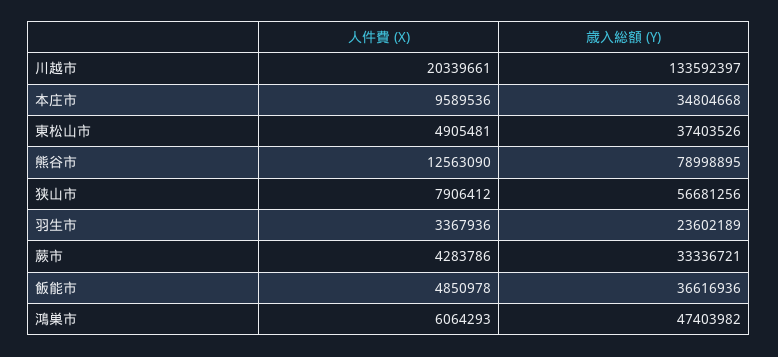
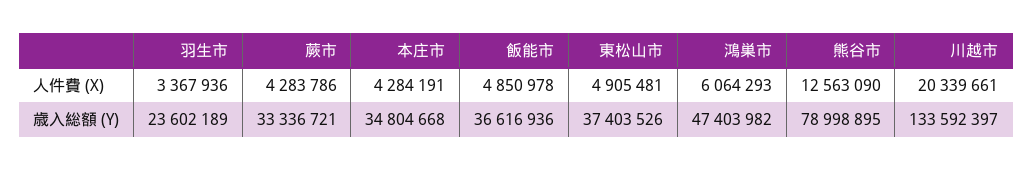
人件費 (X), 本庄市: 9589536 -> 4284191
人件費 (X), 狭山市: 7906412 -> none
歳入総額 (Y), 狭山市: 56681256 -> none

